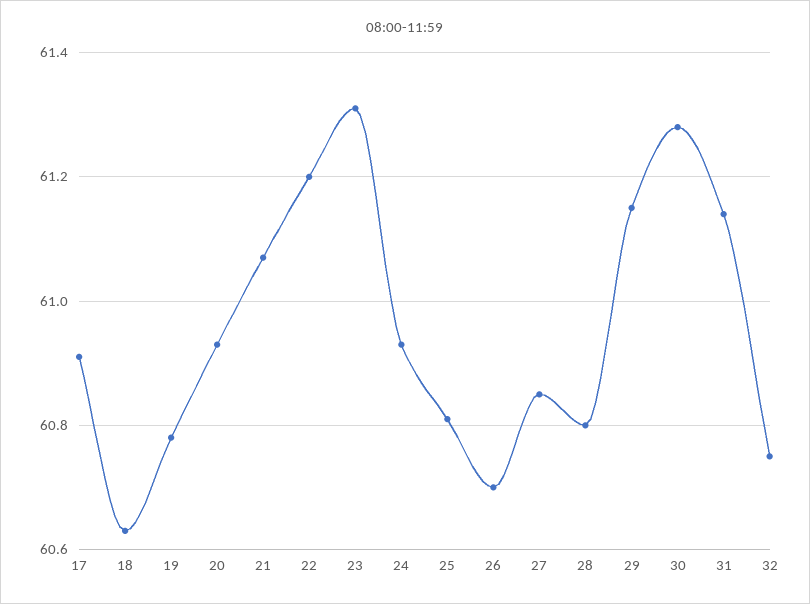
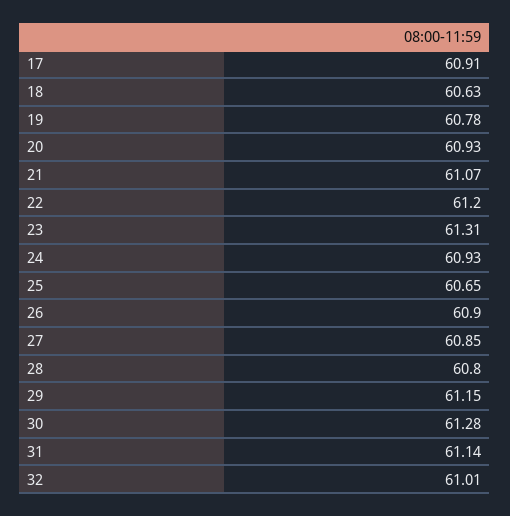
25: 60.8 -> 60.65
26: 60.7 -> 60.9
32: 60.75 -> 61.01

